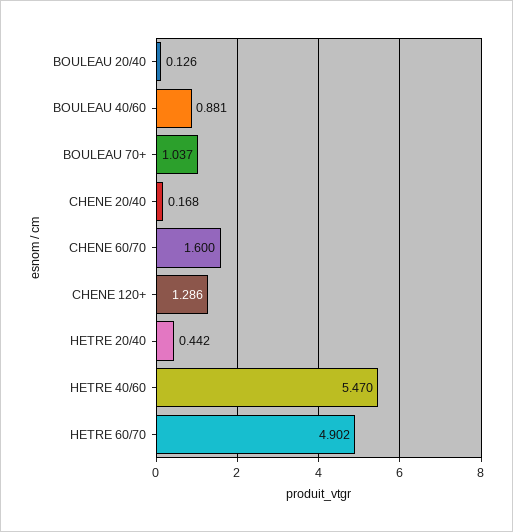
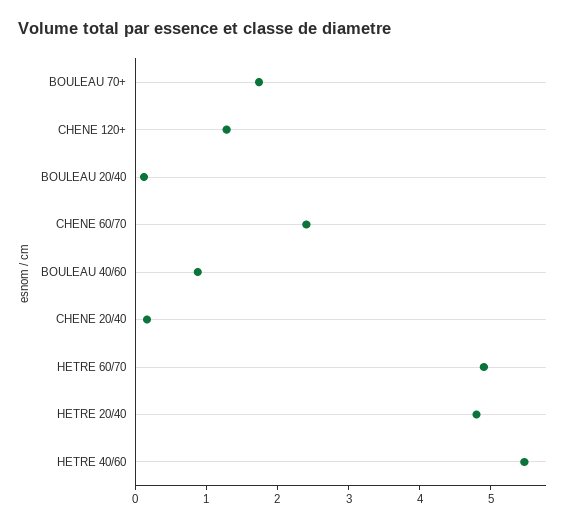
BOULEAU 70+: 1.037 -> 1.8
CHENE 60/70: 1.6 -> 2.4
HETRE 20/40: 0.442 -> 4.8

